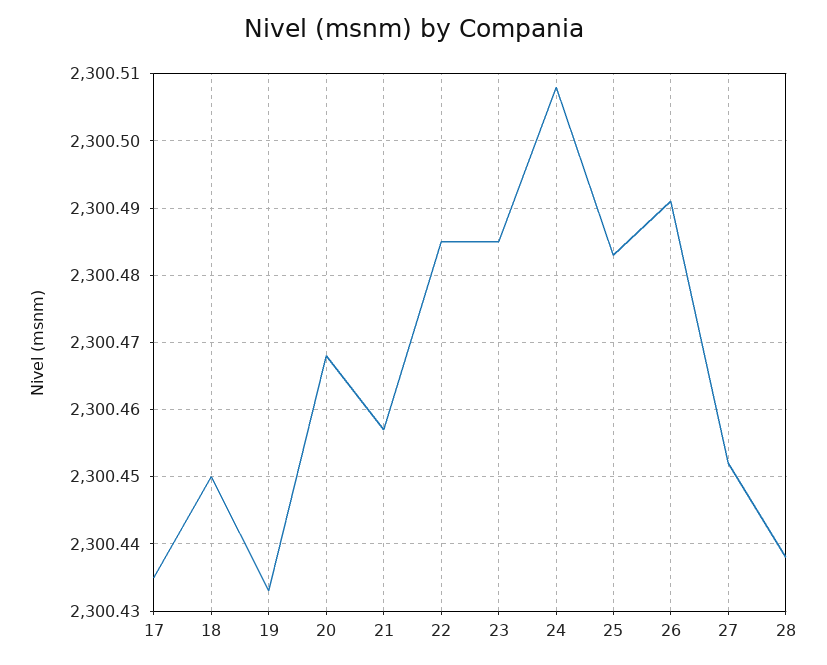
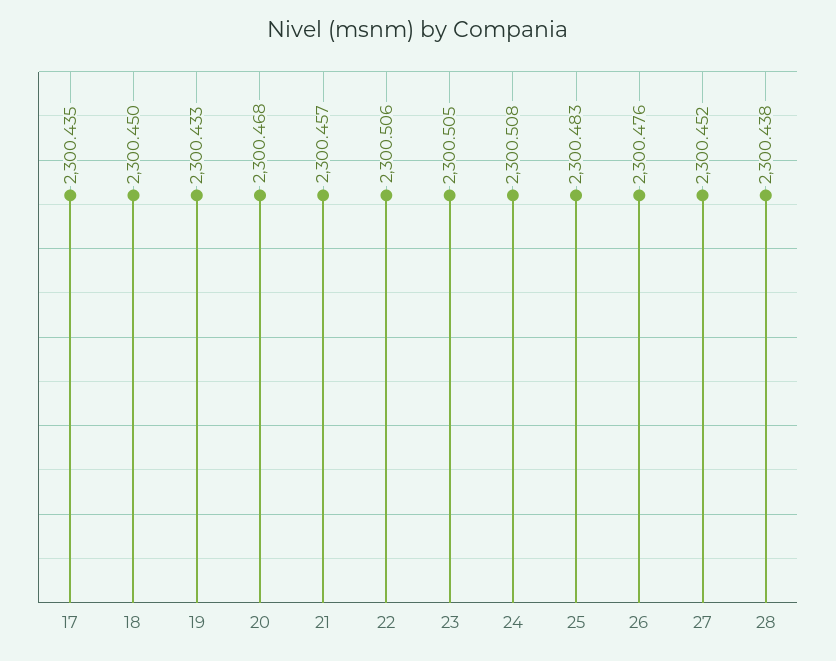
22: 2300.485 -> 2300.506
23: 2300.485 -> 2300.505
26: 2300.491 -> 2300.476

